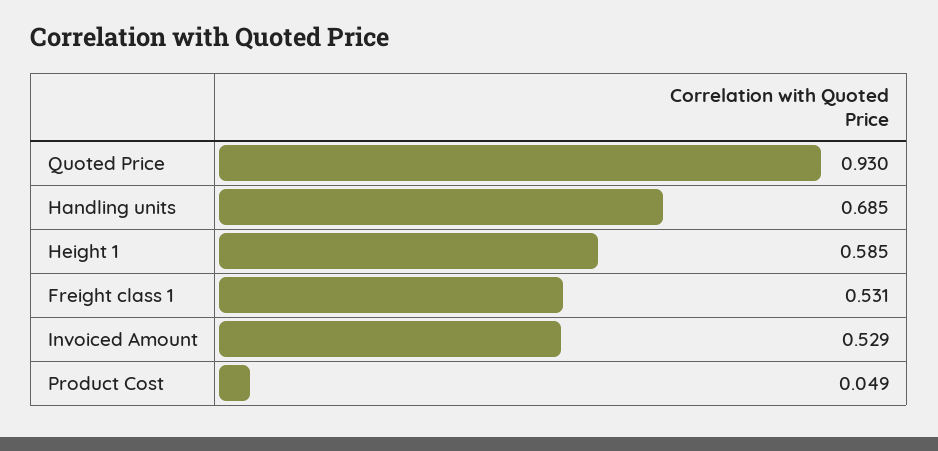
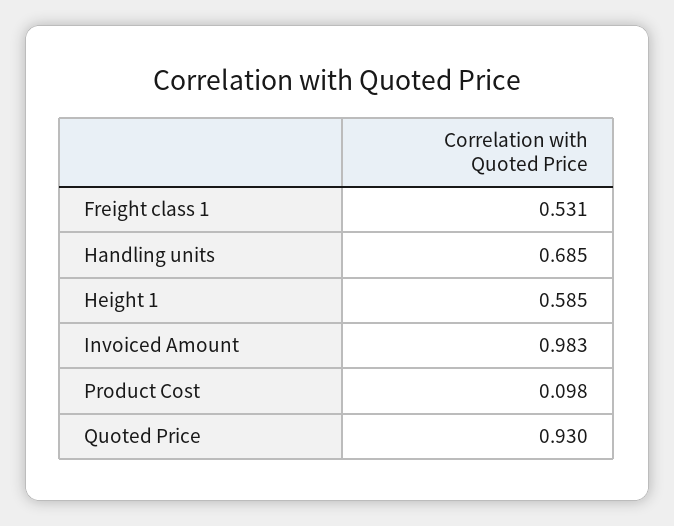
Invoiced Amount: 0.529 -> 0.983
Product Cost: 0.049 -> 0.098

